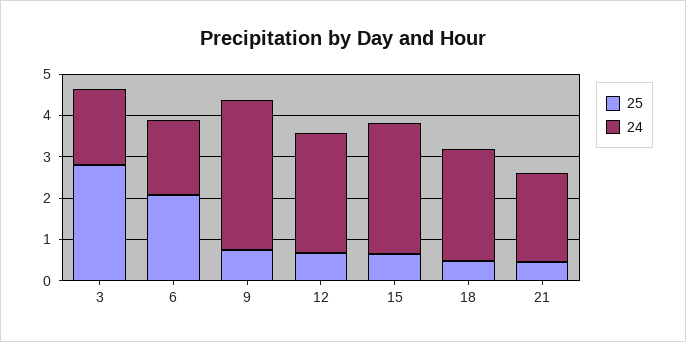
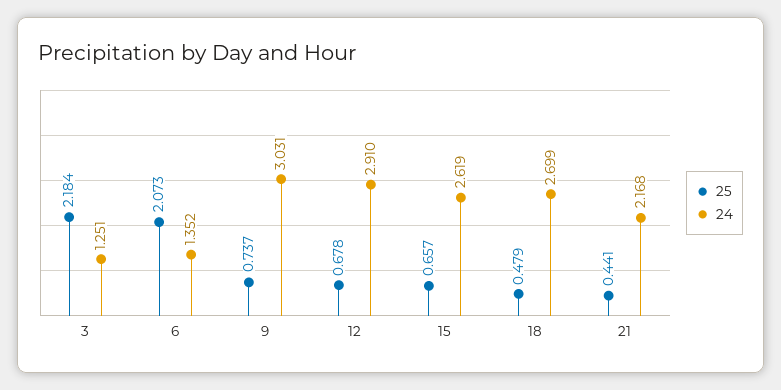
25, 3: 2.8 -> 2.184
24, 3: 1.8 -> 1.251
24, 6: 1.8 -> 1.352
24, 9: 3.6 -> 3.031
24, 15: 3.2 -> 2.619

